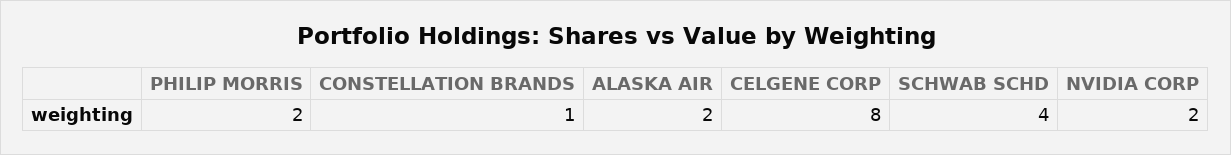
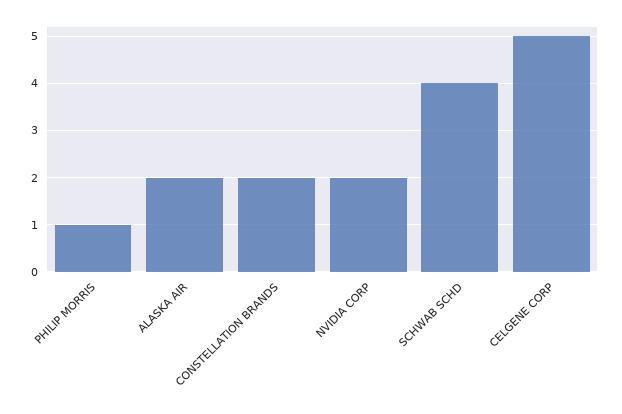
PHILIP MORRIS: 2 -> 1
CONSTELLATION BRANDS: 1 -> 2
CELGENE CORP: 8 -> 5

